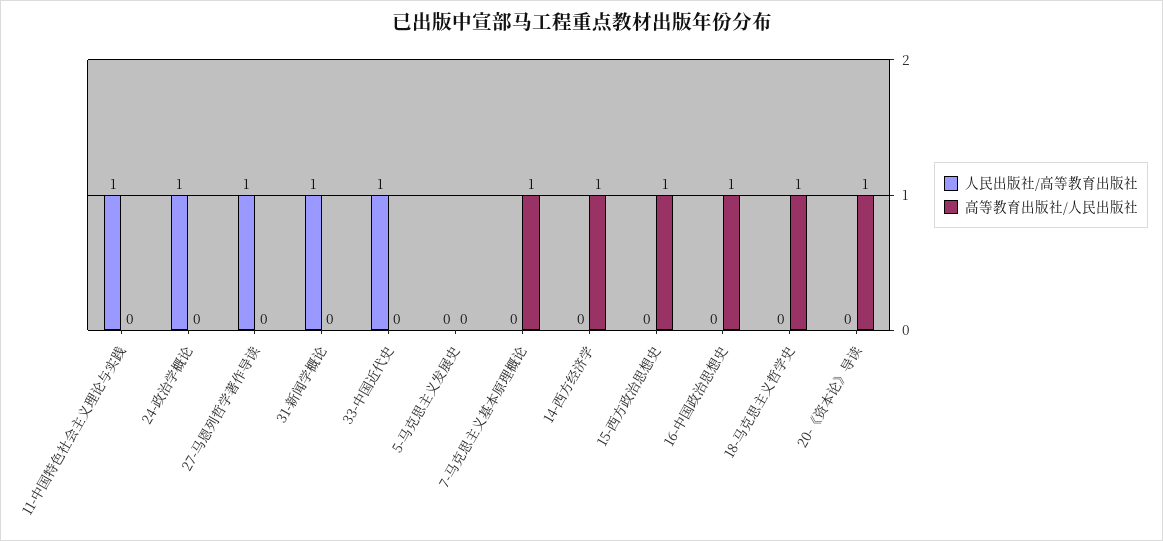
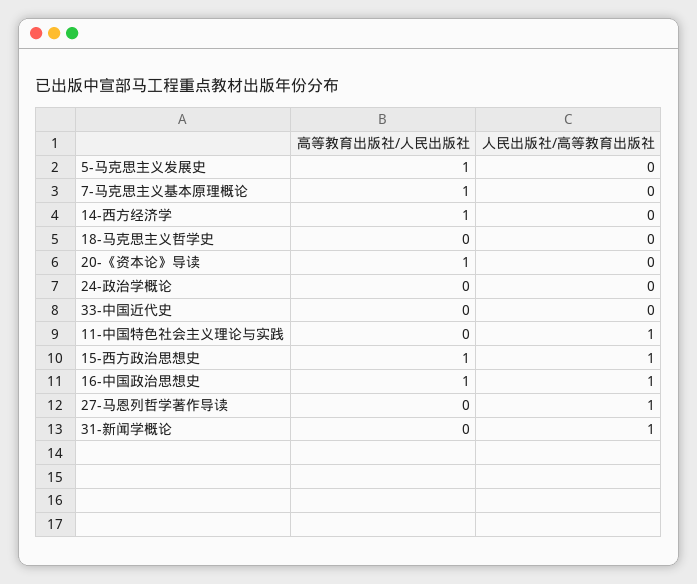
人民出版社/高等教育出版社, 24-政治学概论: 1 -> 0
人民出版社/高等教育出版社, 33-中国近代史: 1 -> 0
高等教育出版社/人民出版社, 5-马克思主义发展史: 0 -> 1
人民出版社/高等教育出版社, 15-西方政治思想史: 0 -> 1
人民出版社/高等教育出版社, 16-中国政治思想史: 0 -> 1
高等教育出版社/人民出版社, 18-马克思主义哲学史: 1 -> 0

